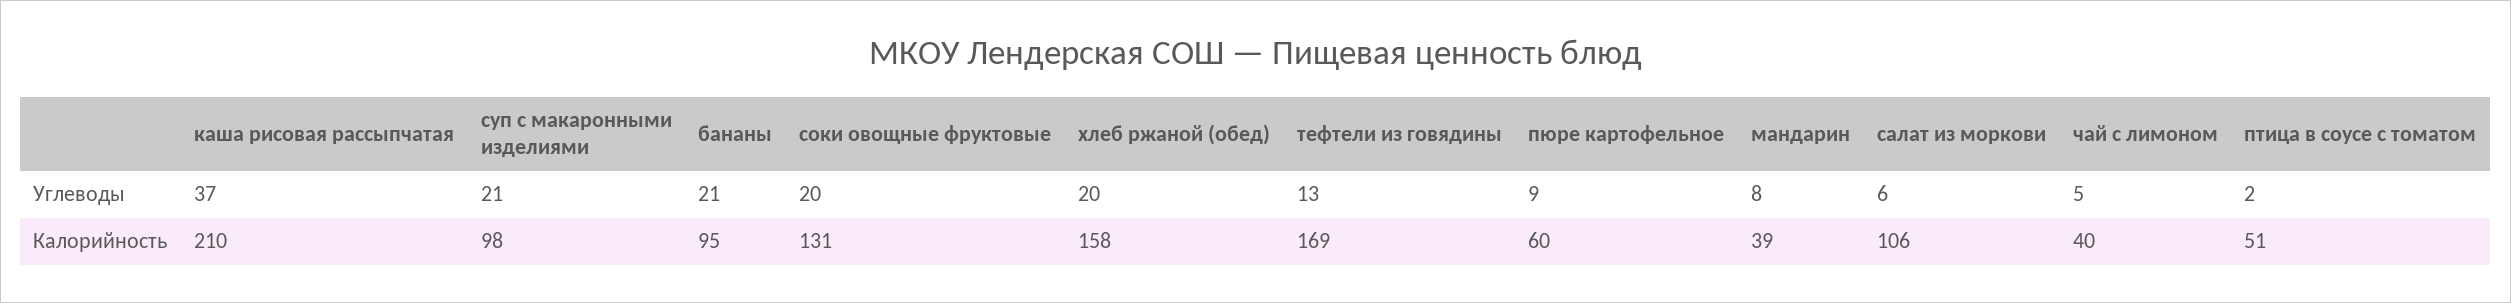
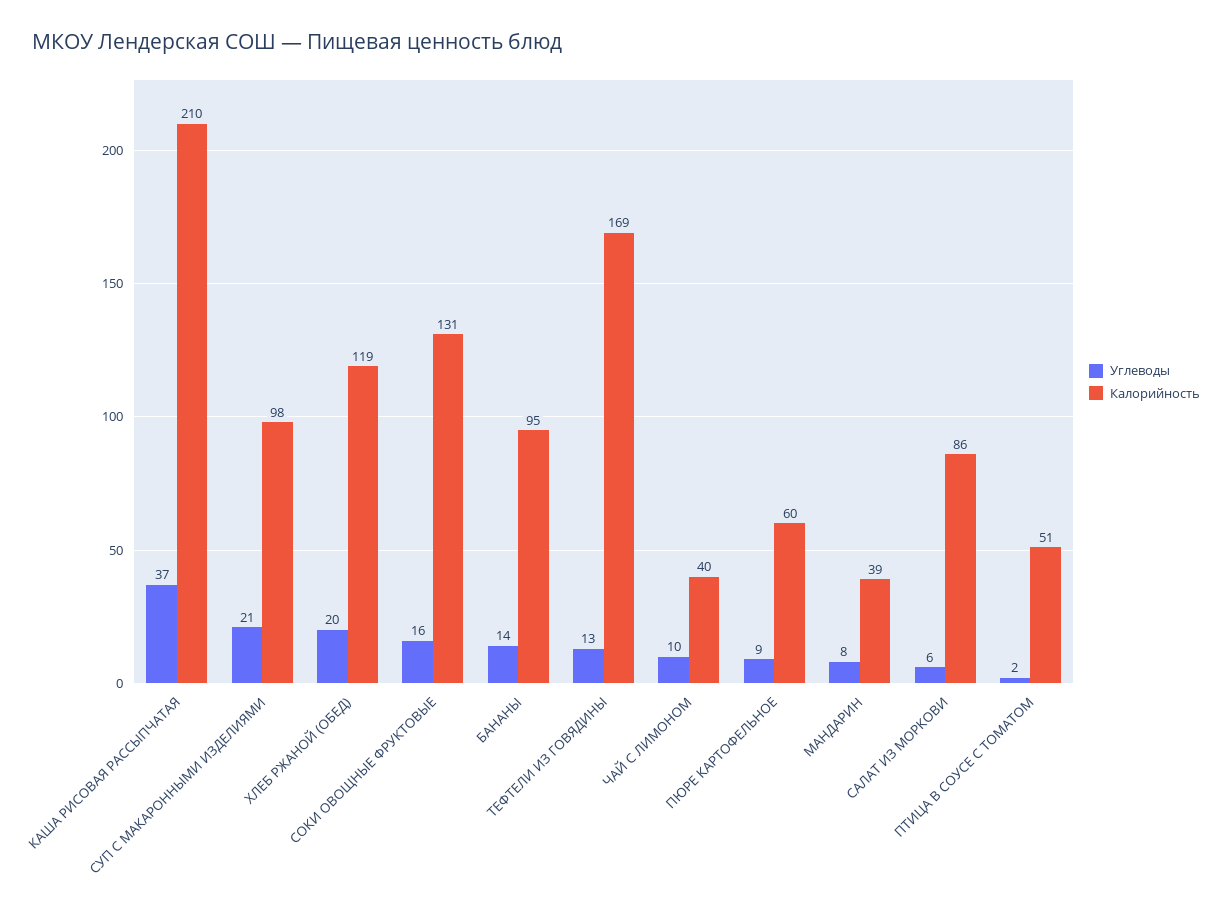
Углеводы, бананы: 21 -> 14
Углеводы, соки овощные фруктовые: 20 -> 16
Углеводы, чай с лимоном: 5 -> 10
Калорийность, хлеб ржаной (обед): 158 -> 119
Калорийность, салат из моркови: 106 -> 86

